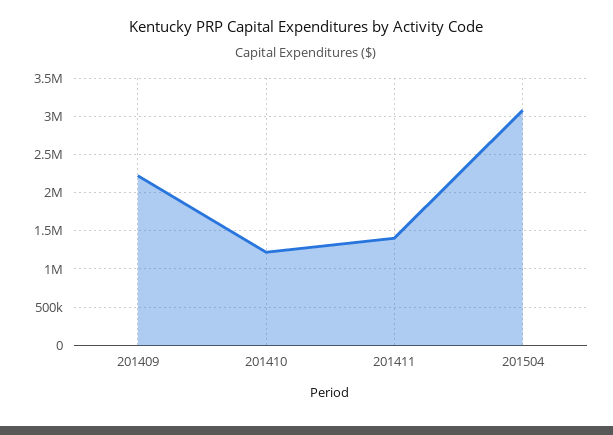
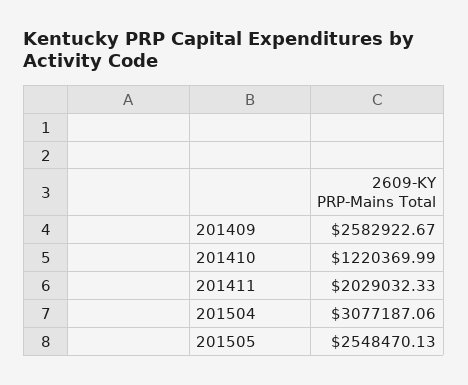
201409: 2200000 -> 2582922.67
201411: 1400000 -> 2029032.33
201505: none -> 2548470.13

